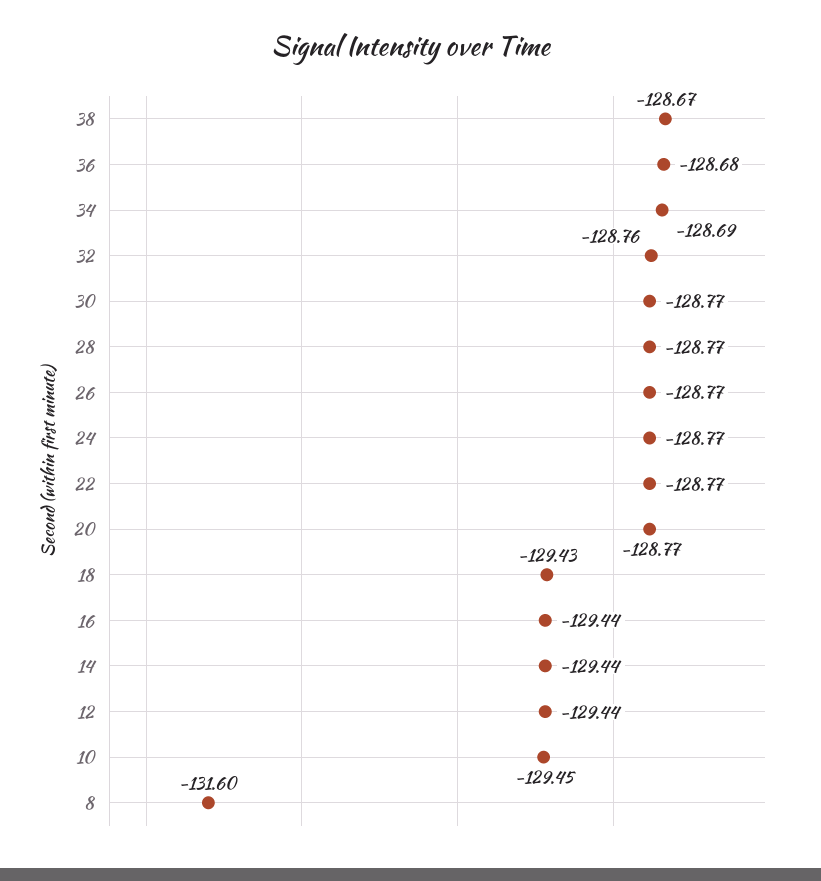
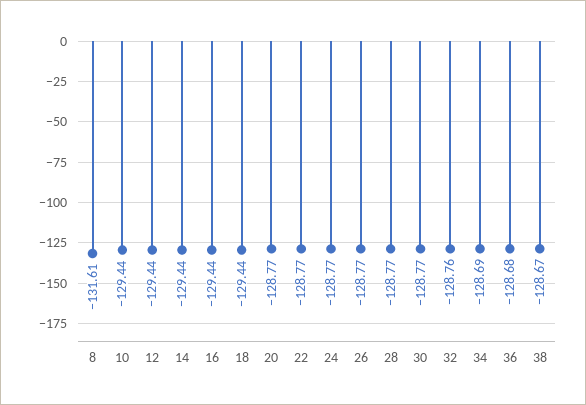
18: -129.43 -> -129.44
10: -129.45 -> -129.44
8: -131.6 -> -131.61

